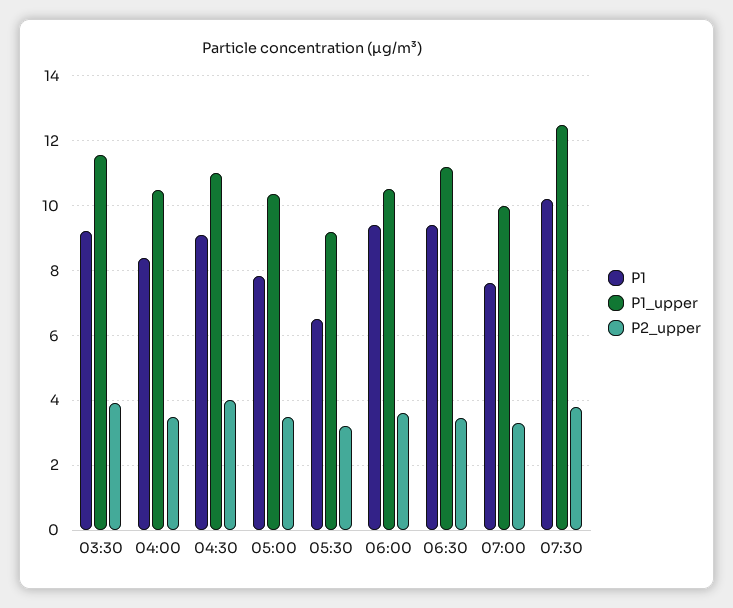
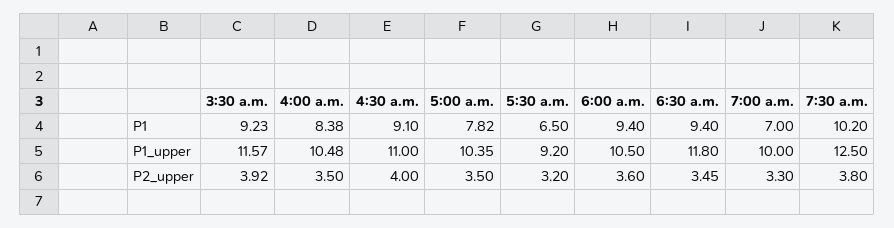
P1_upper, 06:30: 11.2 -> 11.8
P1, 07:00: 7.6 -> 7

